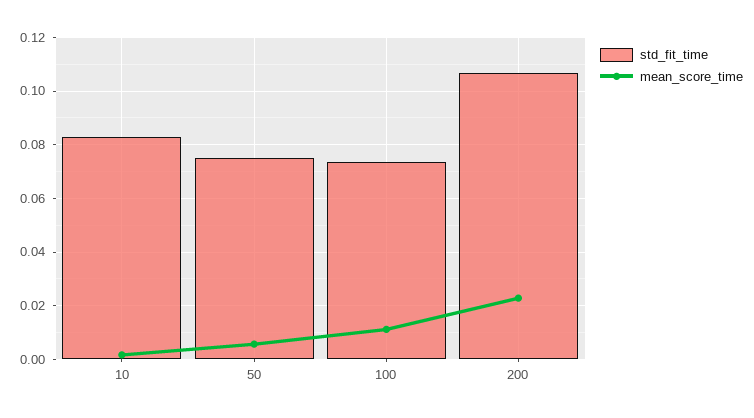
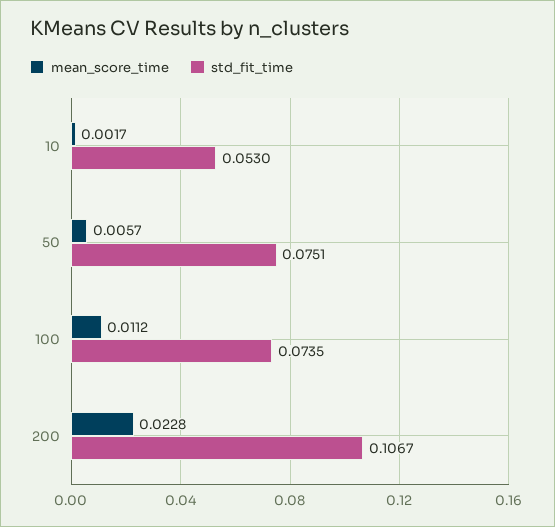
std_fit_time, 10: 0.0825 -> 0.053

